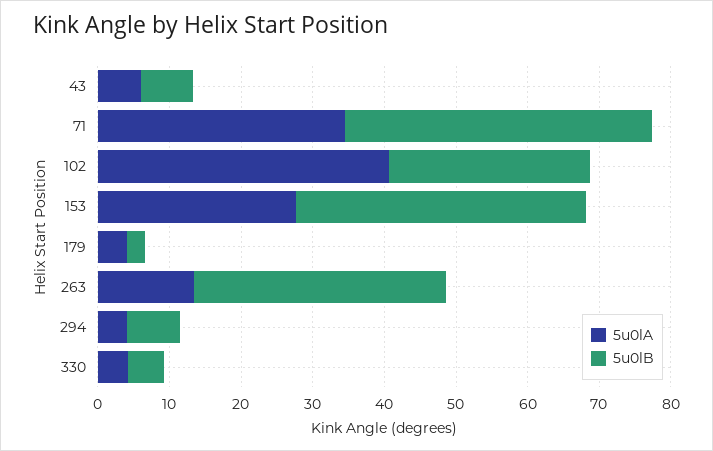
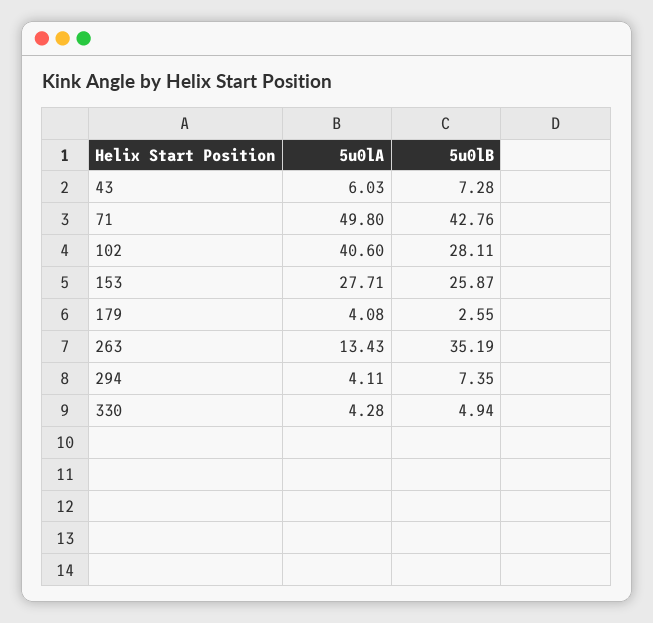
5u0lA, 71: 34 -> 49.8
5u0lB, 153: 40 -> 25.87

